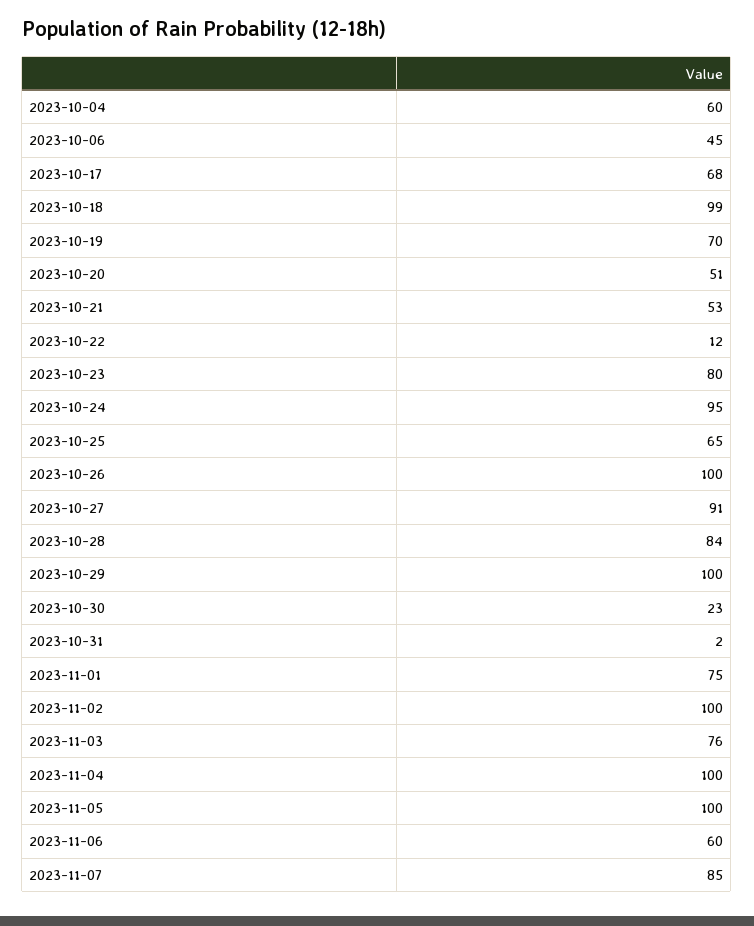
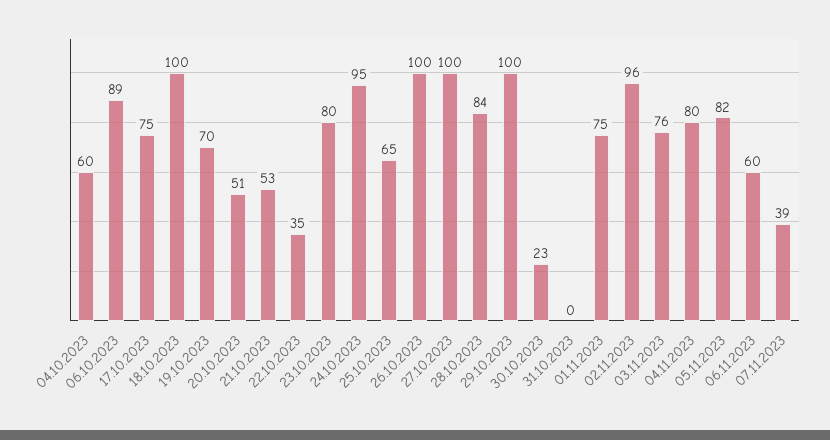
2023-10-06: 45 -> 89
2023-10-17: 68 -> 75
2023-10-18: 99 -> 100
2023-10-22: 12 -> 35
2023-10-27: 91 -> 100
2023-10-31: 2 -> 0
2023-11-02: 100 -> 96
2023-11-04: 100 -> 80
2023-11-05: 100 -> 82
2023-11-07: 85 -> 39

